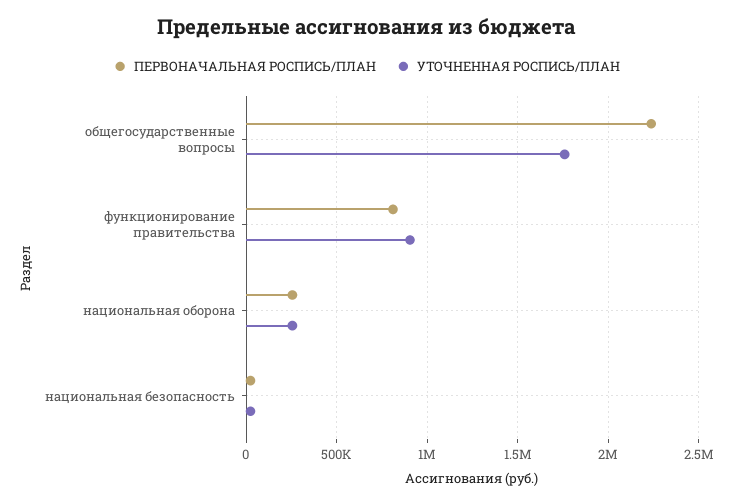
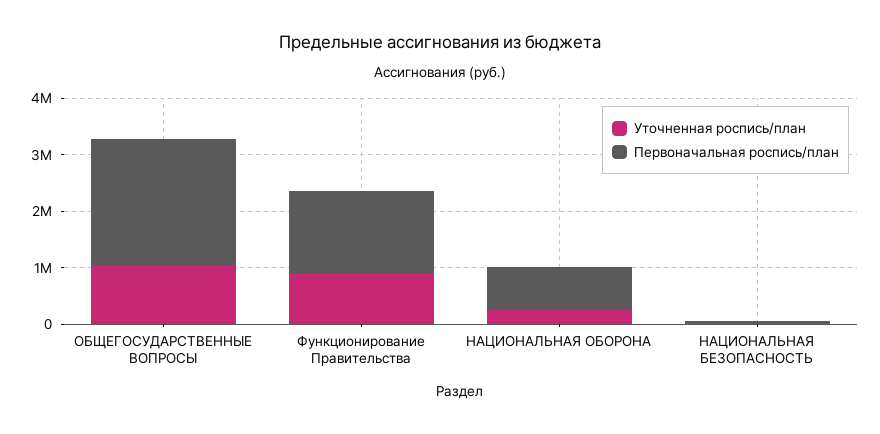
УТОЧНЕННАЯ РОСПИСЬ/ПЛАН, общегосударственные вопросы: 1750000 -> 1000000
ПЕРВОНАЧАЛЬНАЯ РОСПИСЬ/ПЛАН, функционирование правительства: 800000 -> 1400000
ПЕРВОНАЧАЛЬНАЯ РОСПИСЬ/ПЛАН, национальная оборона: 250000 -> 800000

